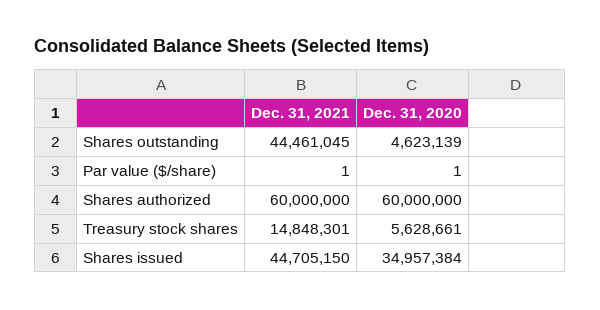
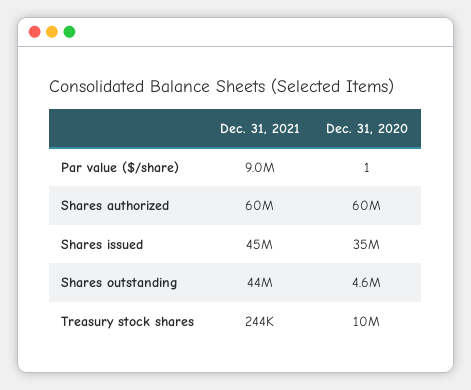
Dec. 31, 2021, Par value ($/share): 1 -> 9000000
Dec. 31, 2021, Treasury stock shares: 14848301 -> 244000
Dec. 31, 2020, Treasury stock shares: 5628661 -> 10000000

